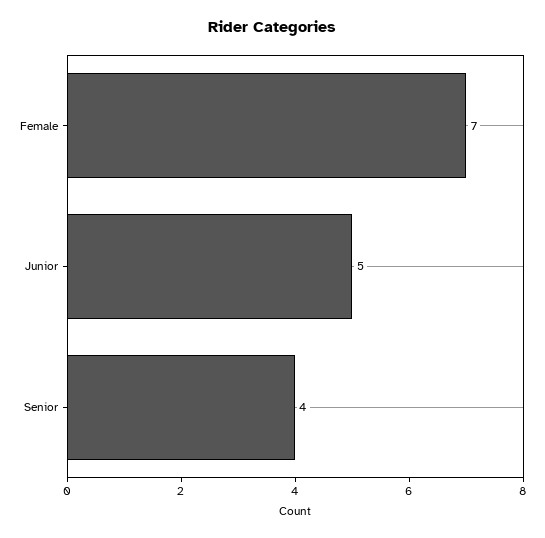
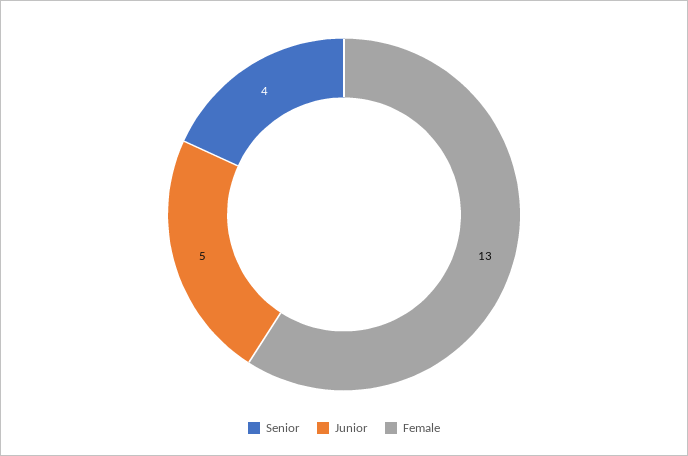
Female: 7 -> 13

